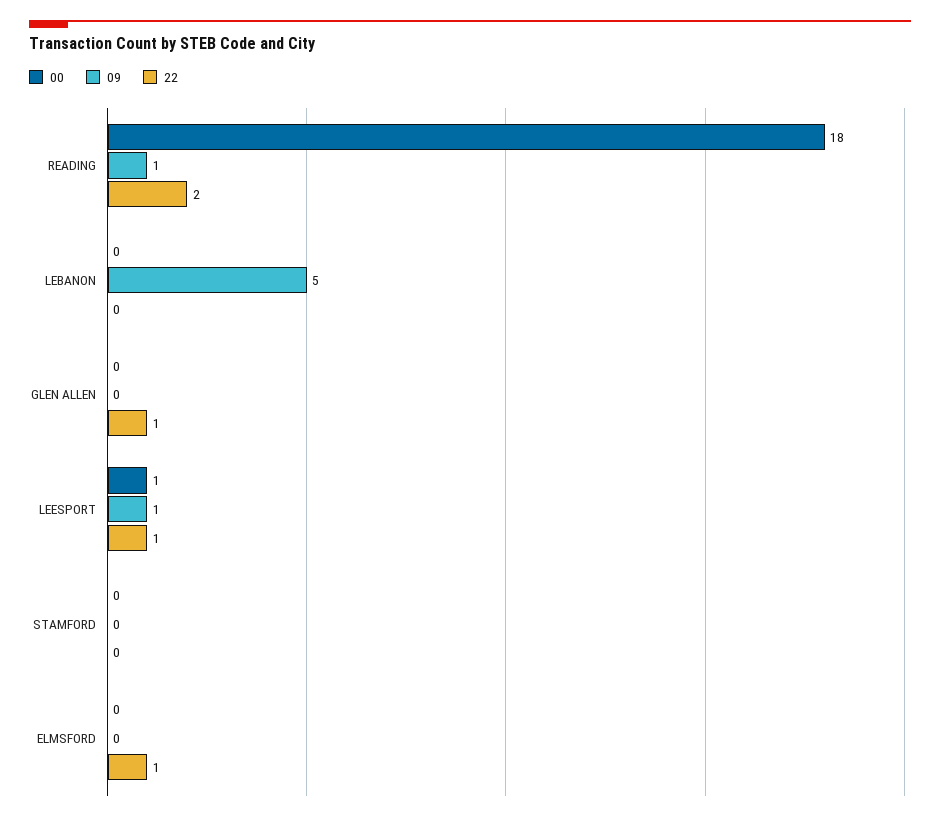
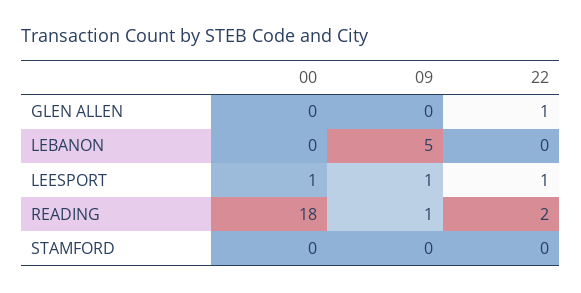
00, ELMSFORD: 0 -> none
09, ELMSFORD: 0 -> none
22, ELMSFORD: 1 -> none

